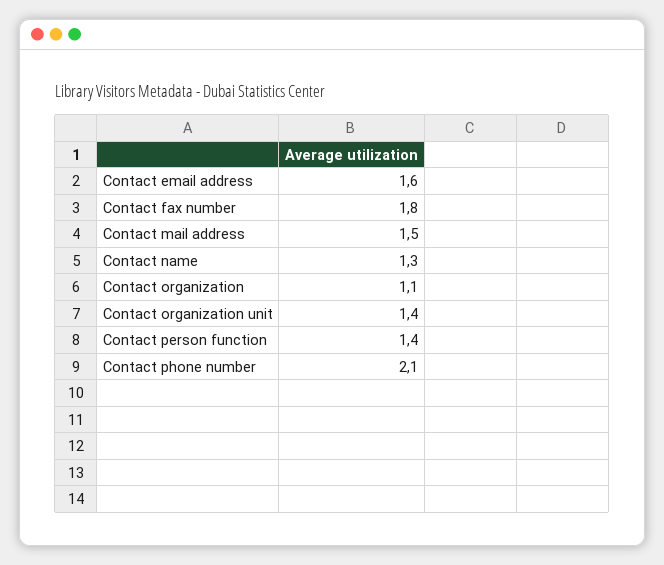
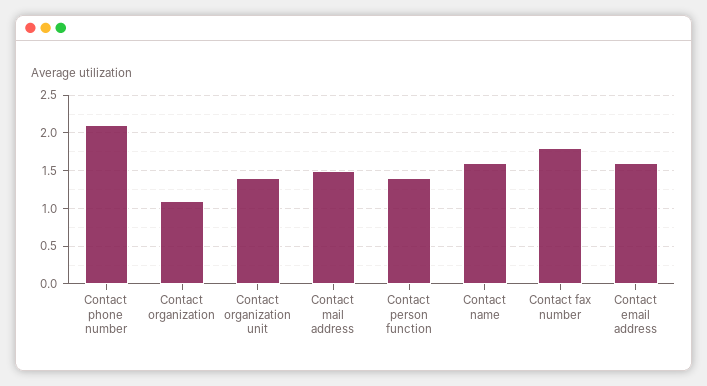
Contact name: 1.3 -> 1.6

